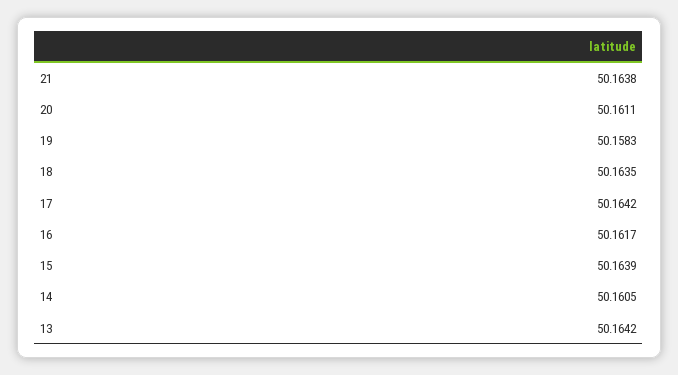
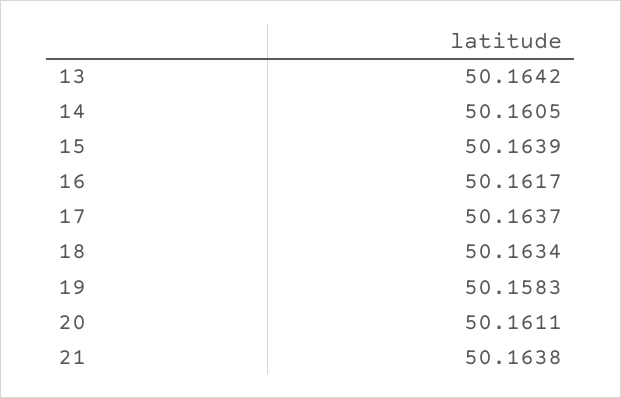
18: 50.1635 -> 50.1634
17: 50.1642 -> 50.1637

